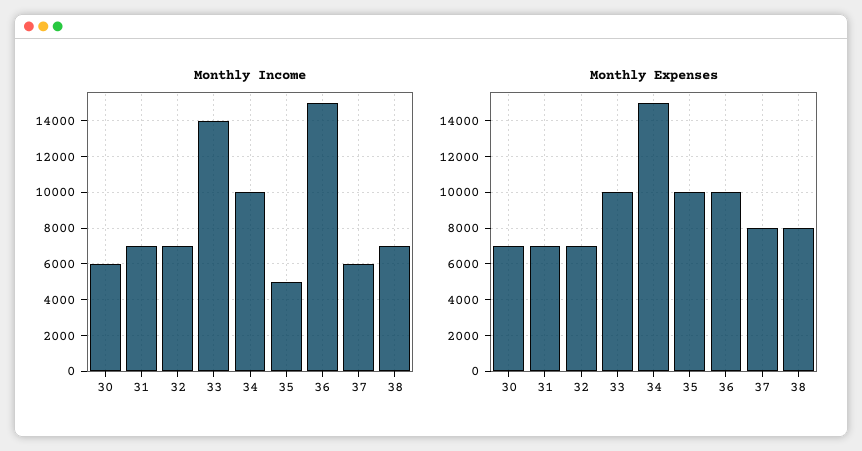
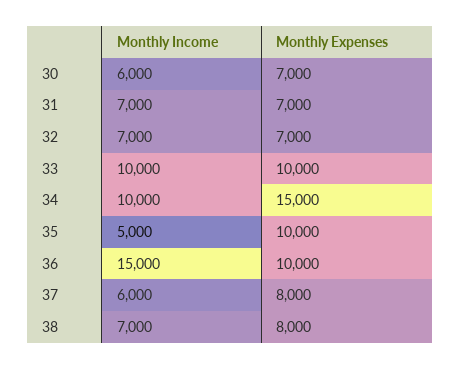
Monthly Income, 33: 14000 -> 10000

